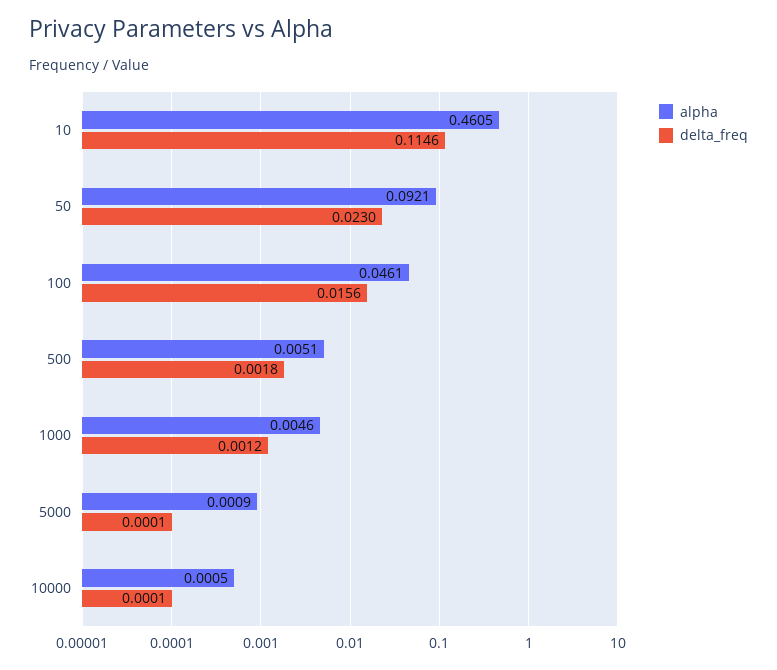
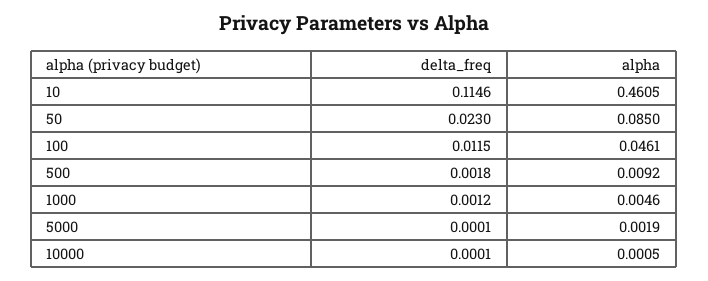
alpha, 50: 0.0921 -> 0.085
delta_freq, 100: 0.0156 -> 0.0115
alpha, 500: 0.0051 -> 0.0092
alpha, 5000: 0.0009 -> 0.0019

